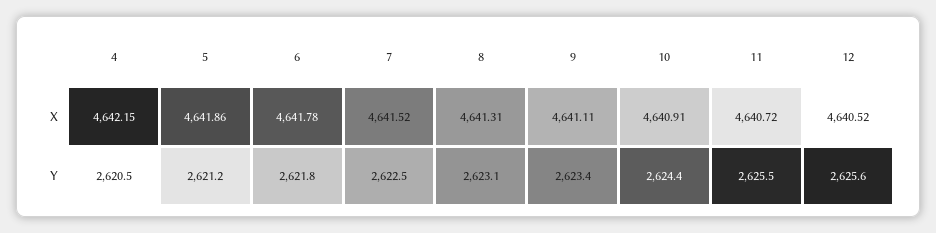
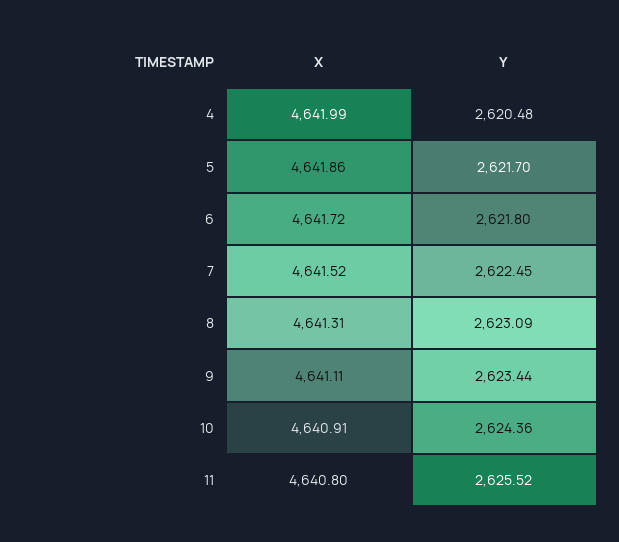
4, X: 4642.15 -> 4641.99
6, X: 4641.78 -> 4641.72
11, X: 4640.72 -> 4640.8
12, X: 4640.52 -> none
5, Y: 2621.2 -> 2621.7
12, Y: 2625.6 -> none

